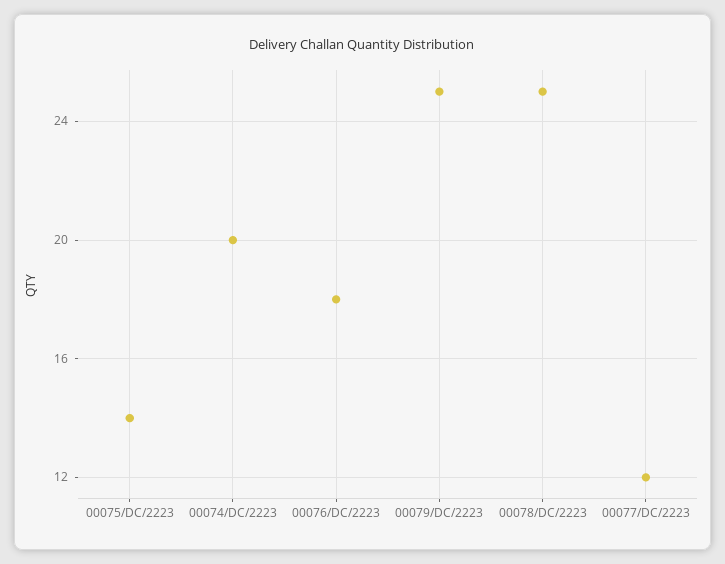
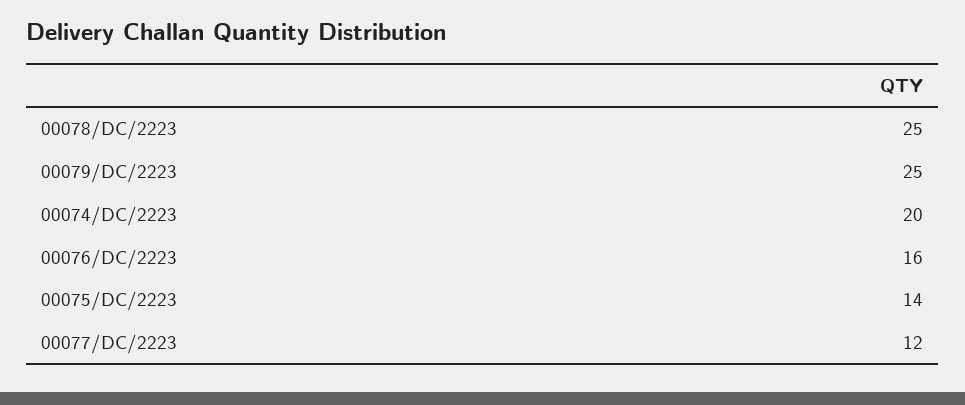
00076/DC/2223: 18 -> 16

